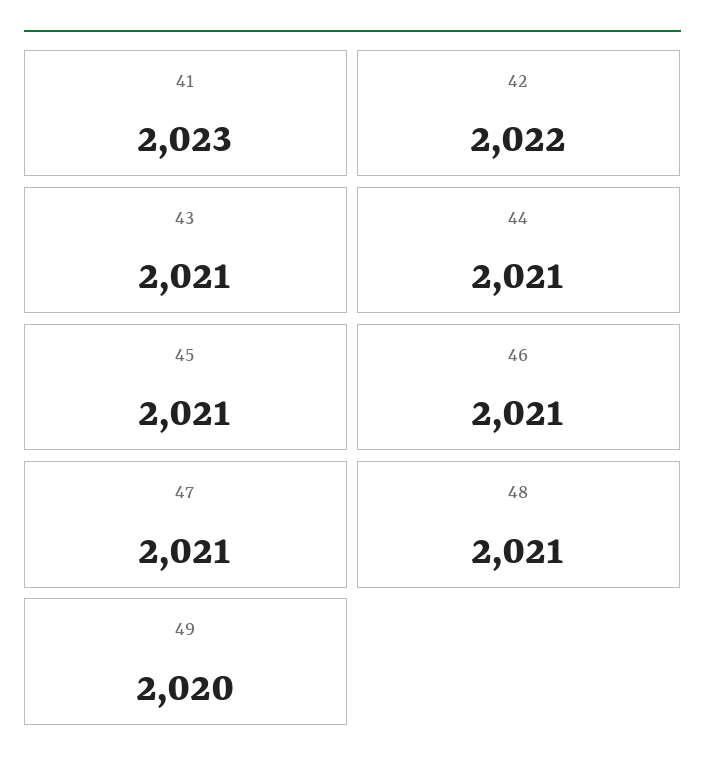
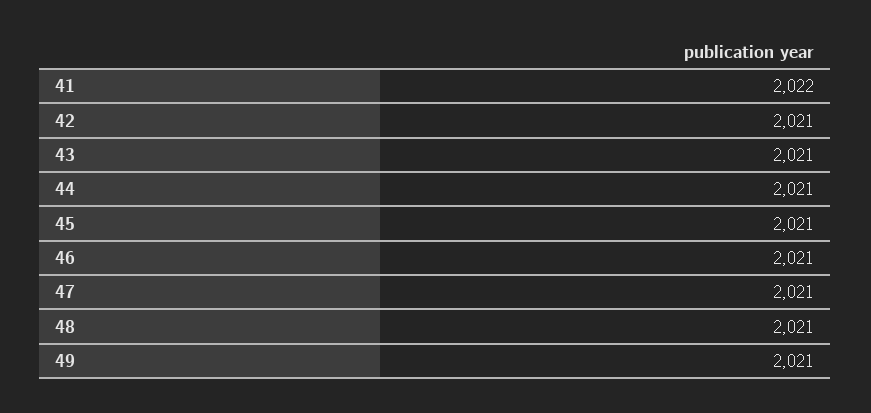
41: 2023 -> 2022
42: 2022 -> 2021
49: 2020 -> 2021

